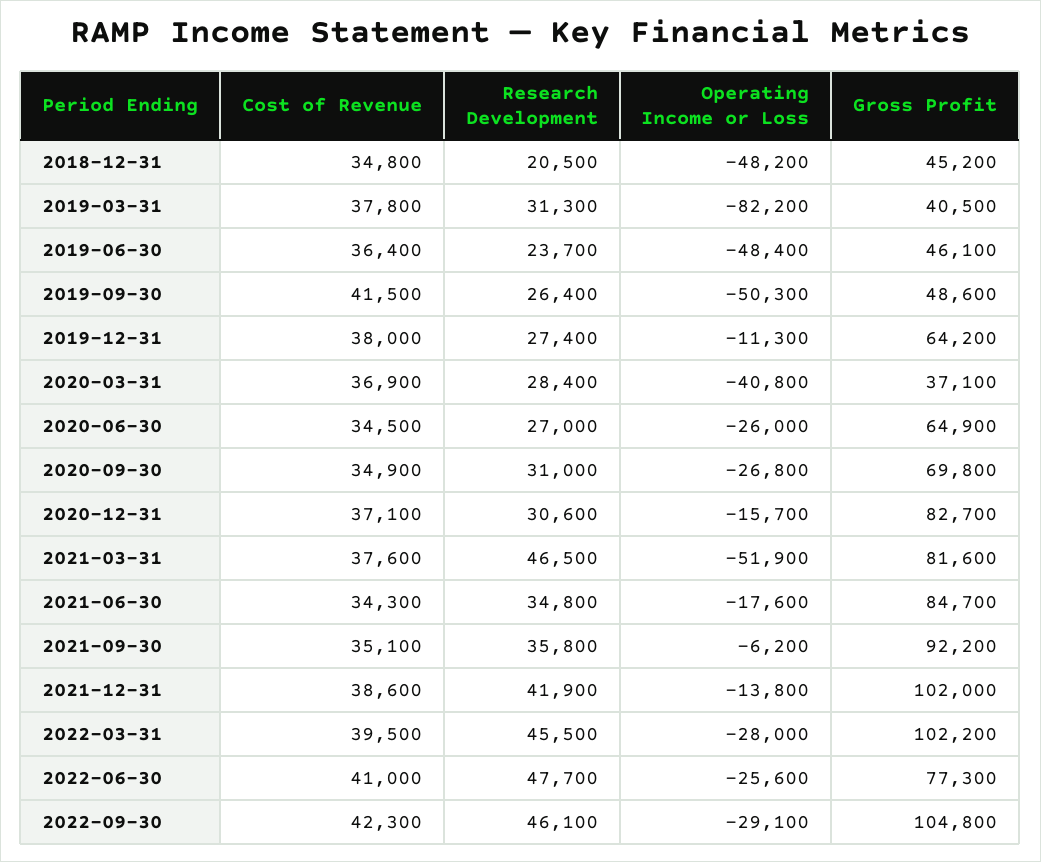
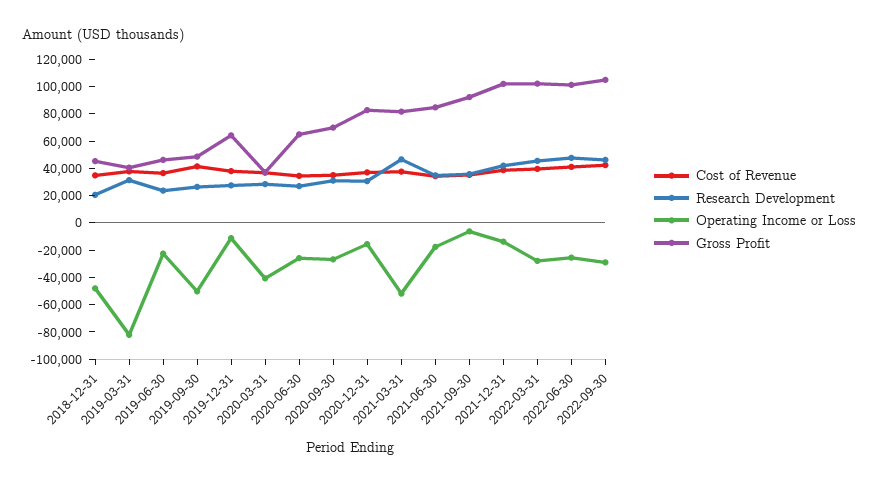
Operating Income or Loss, 2019-06-30: -48400 -> -20000
Gross Profit, 2022-06-30: 77300 -> 100000

